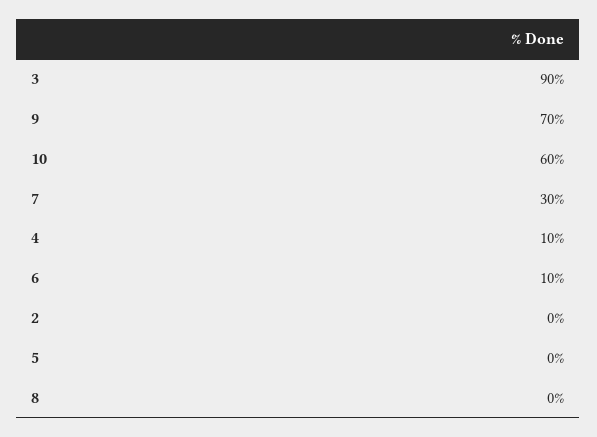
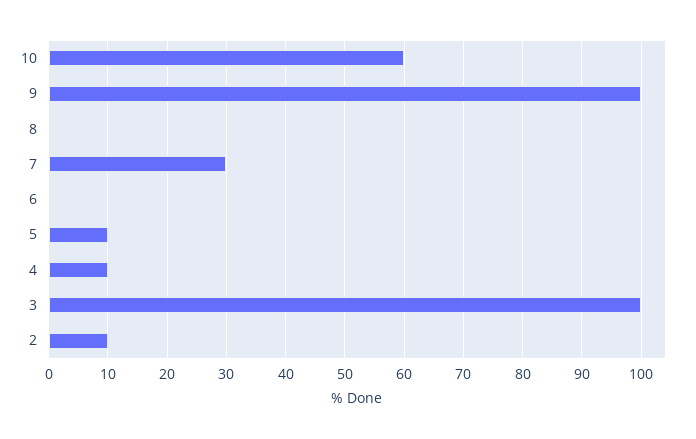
3: 90 -> 100
9: 70 -> 100
6: 10 -> 0
2: 0 -> 10
5: 0 -> 10

